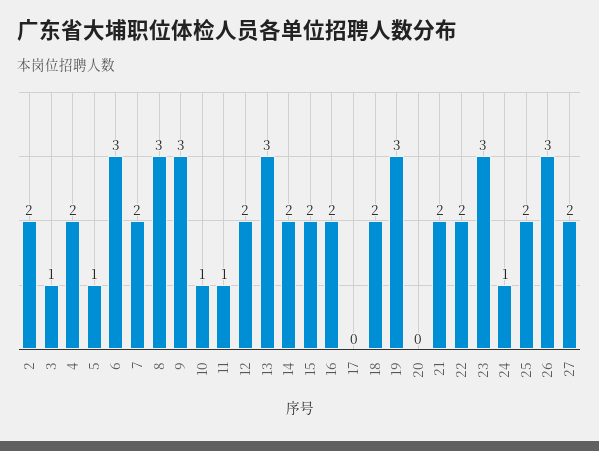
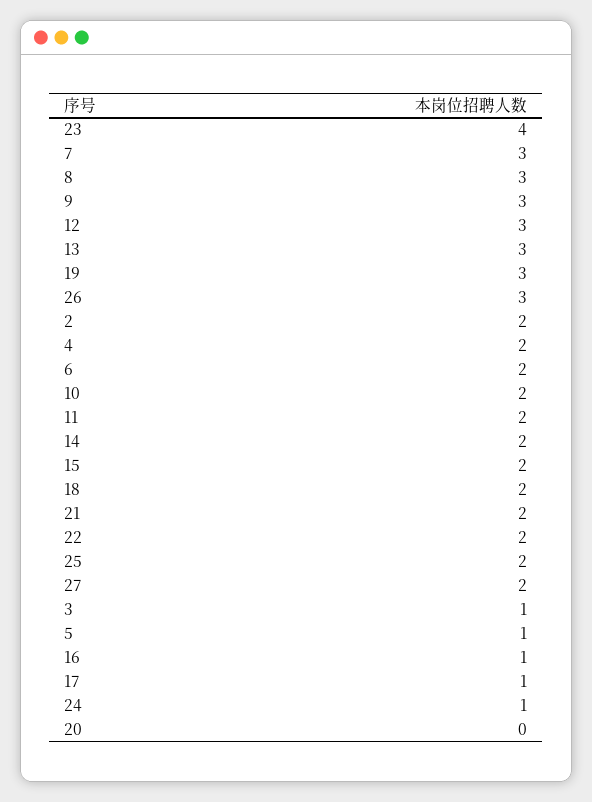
6: 3 -> 2
7: 2 -> 3
10: 1 -> 2
11: 1 -> 2
12: 2 -> 3
16: 2 -> 1
17: 0 -> 1
23: 3 -> 4

